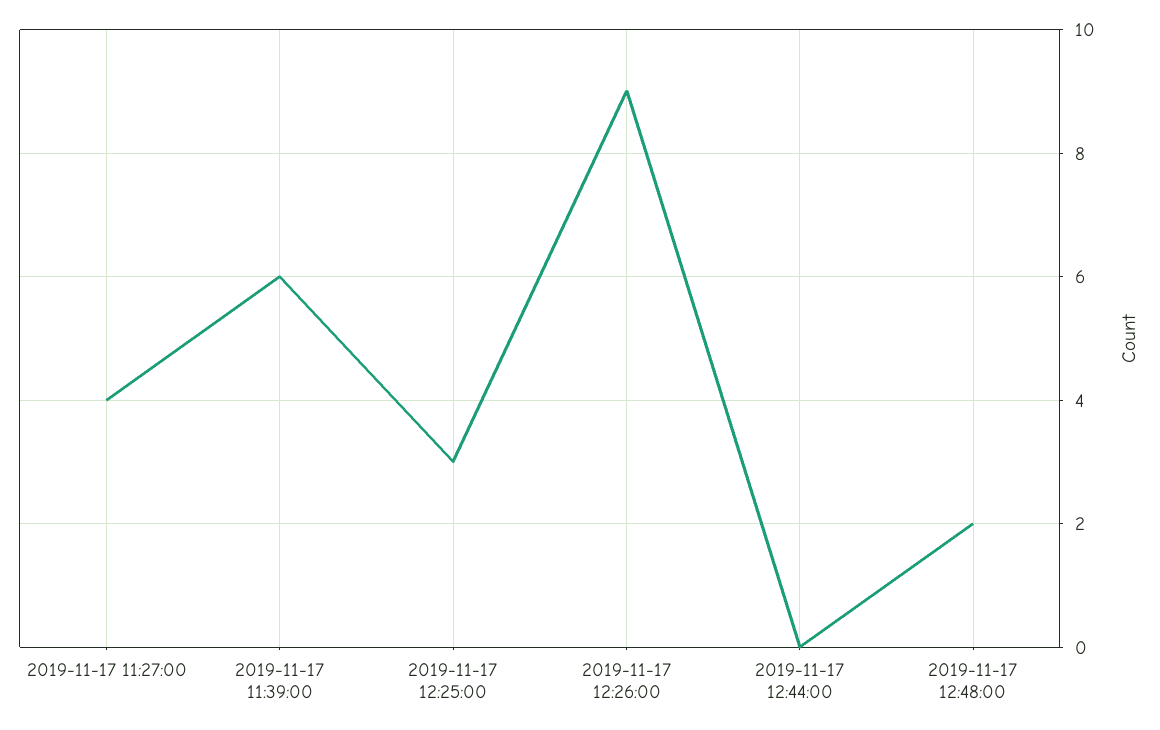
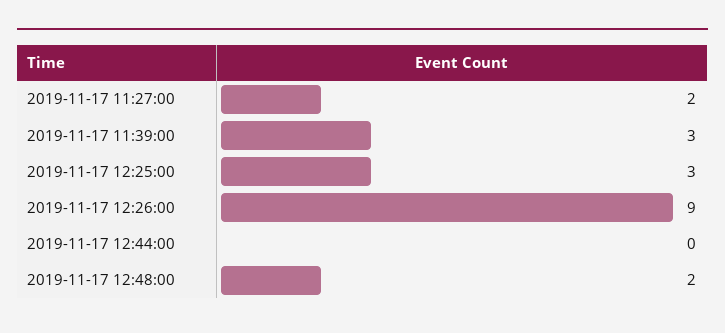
2019-11-17 11:27:00: 4 -> 2
2019-11-17 11:39:00: 6 -> 3

